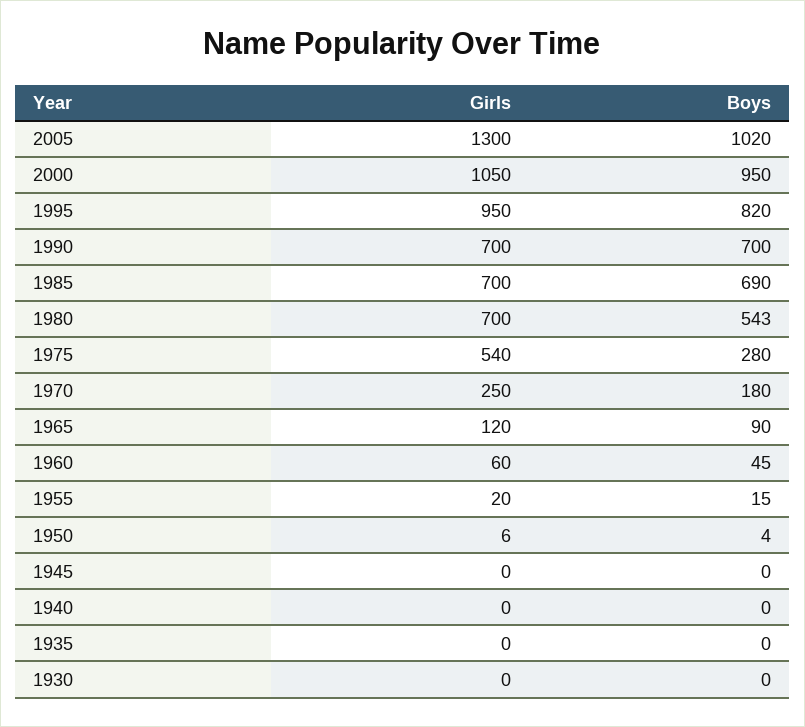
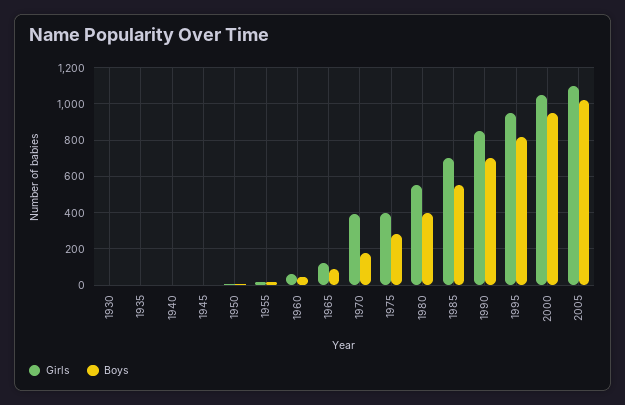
Girls, 2005: 1300 -> 1100
Girls, 1990: 700 -> 850
Boys, 1985: 690 -> 550
Girls, 1980: 700 -> 550
Boys, 1980: 543 -> 400
Girls, 1975: 540 -> 400
Girls, 1970: 250 -> 400

